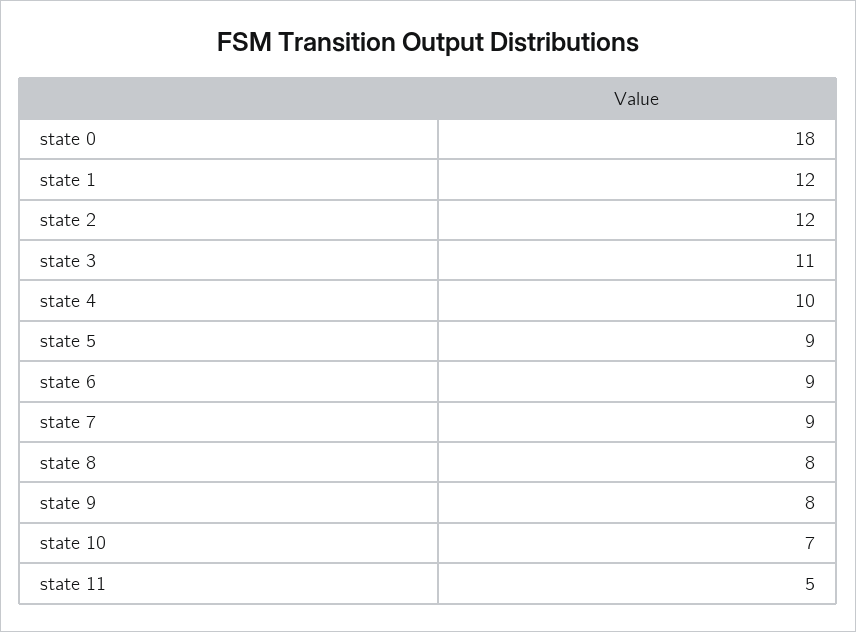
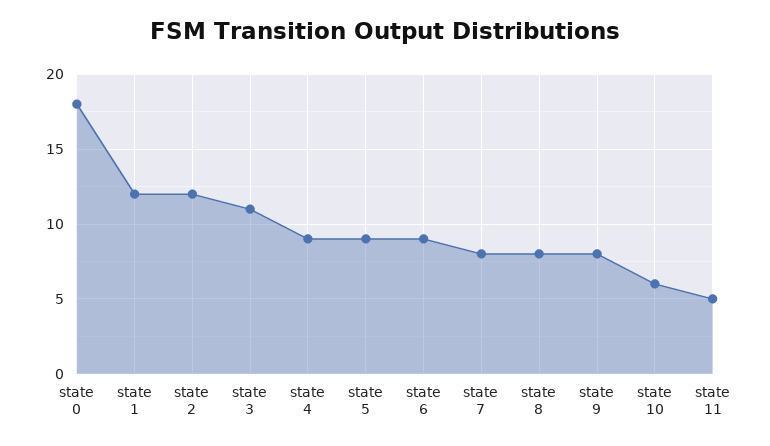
state 4: 10 -> 9
state 7: 9 -> 8
state 10: 7 -> 6

